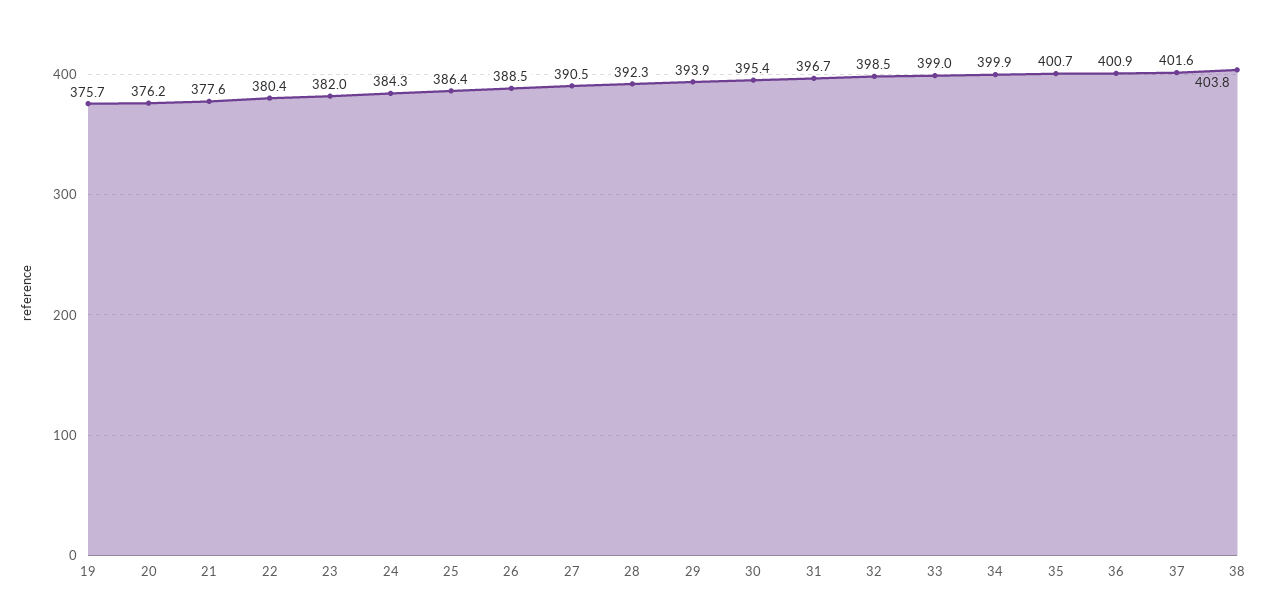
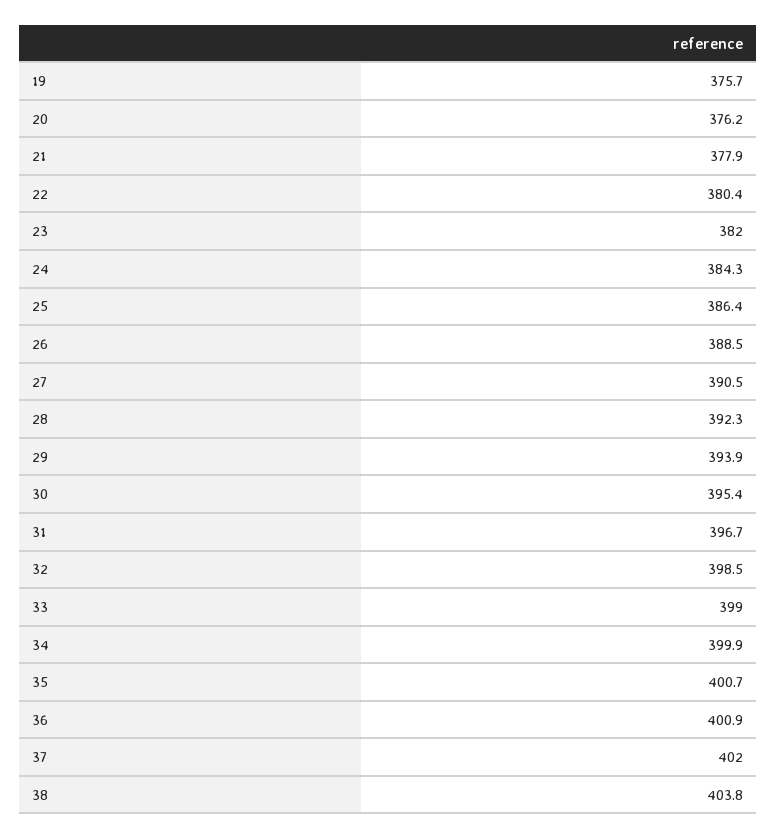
21: 377.6 -> 377.9
37: 401.6 -> 402

